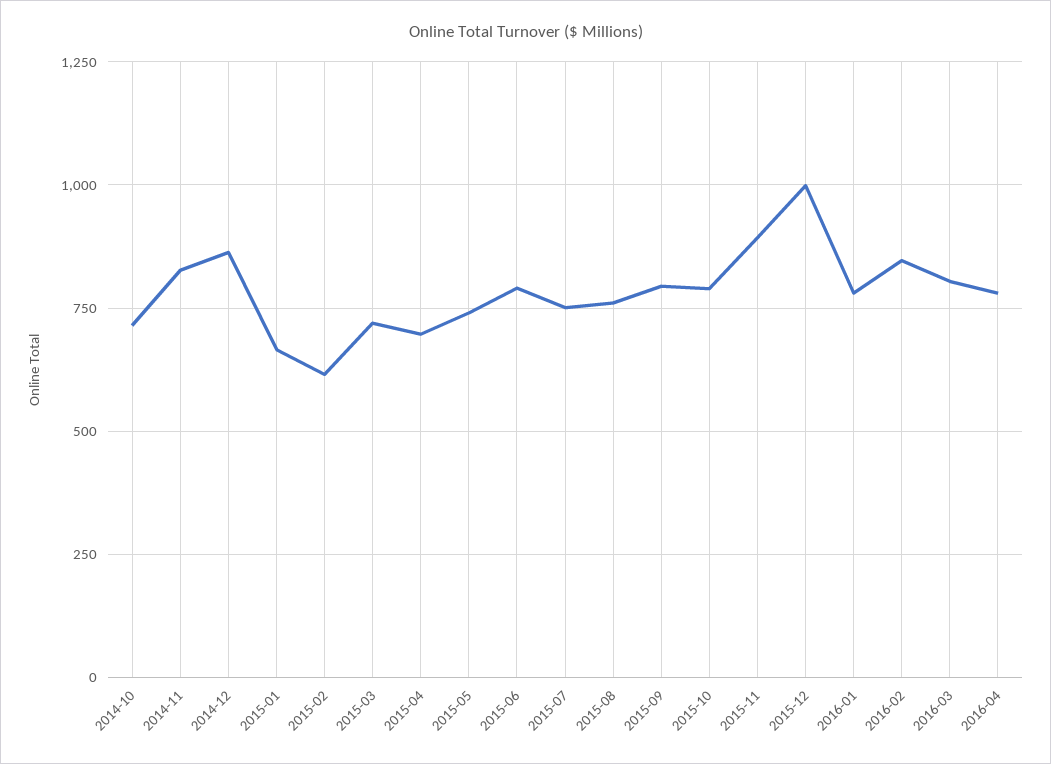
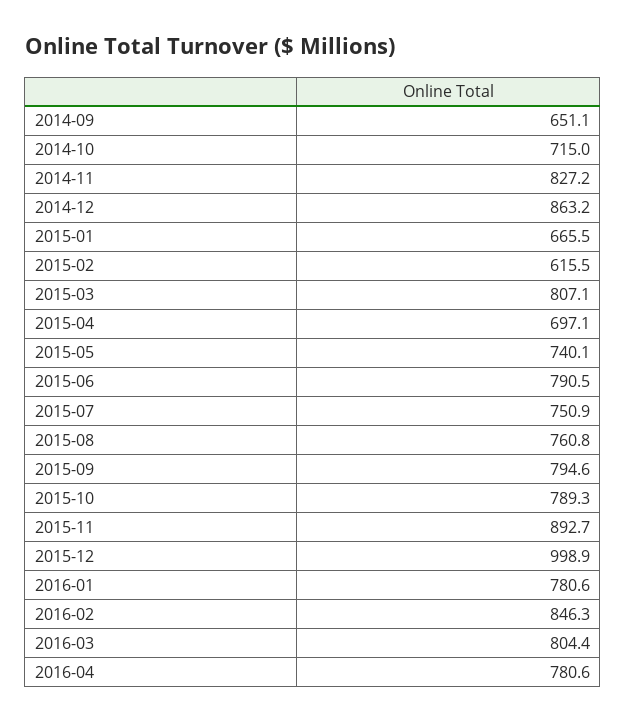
2015-03: 725 -> 807.1
2014-09: none -> 651.1

